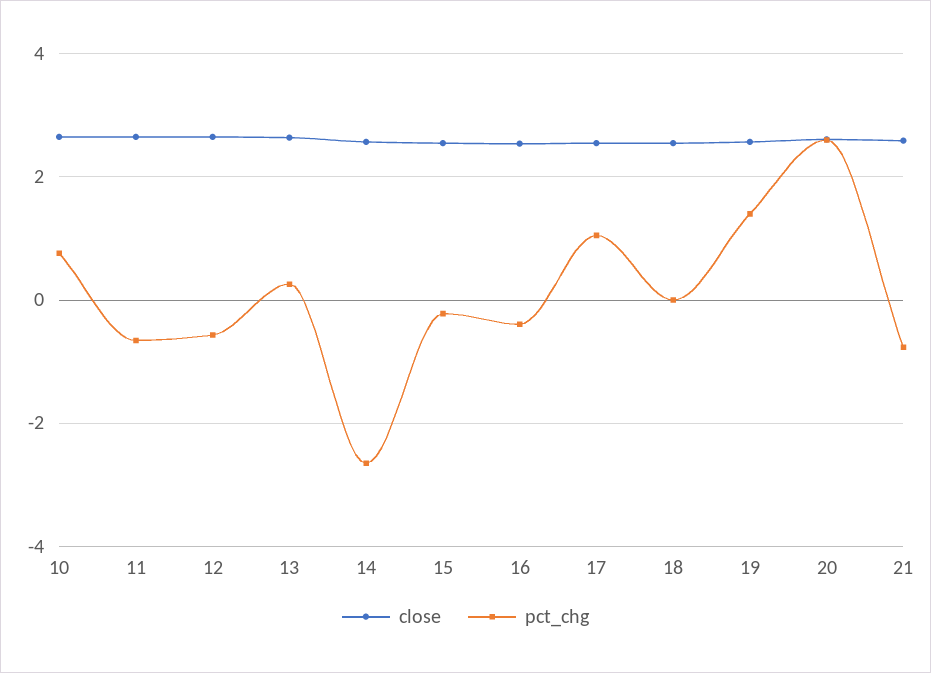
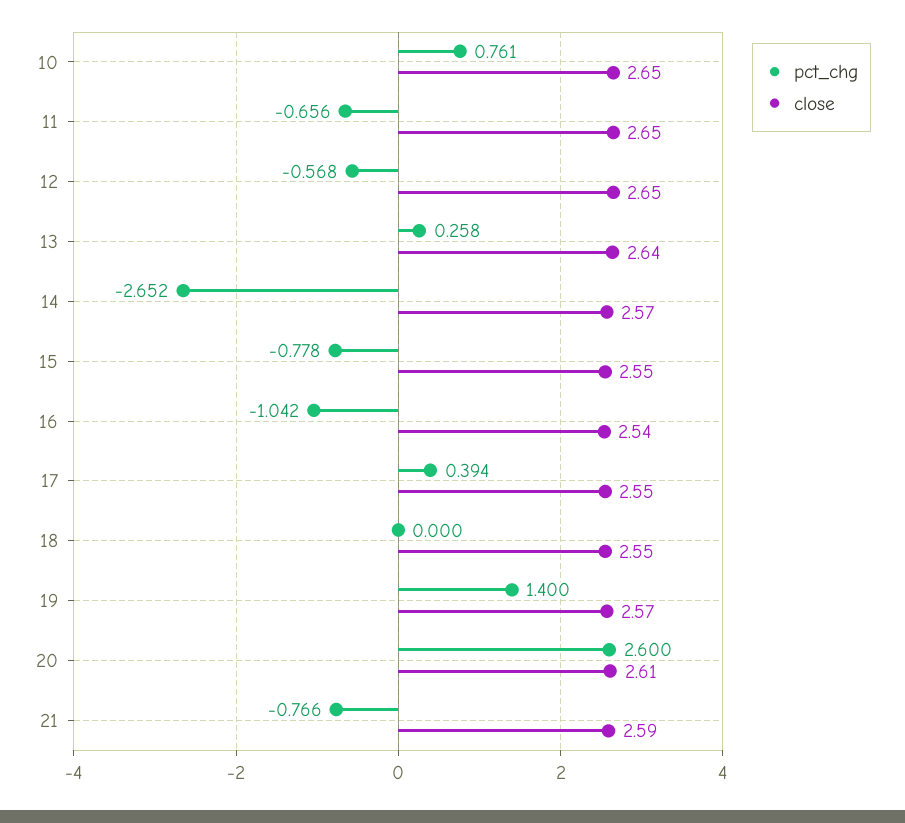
pct_chg, 15: -0.2 -> -0.778
pct_chg, 16: -0.4 -> -1.042
pct_chg, 17: 1 -> 0.394

